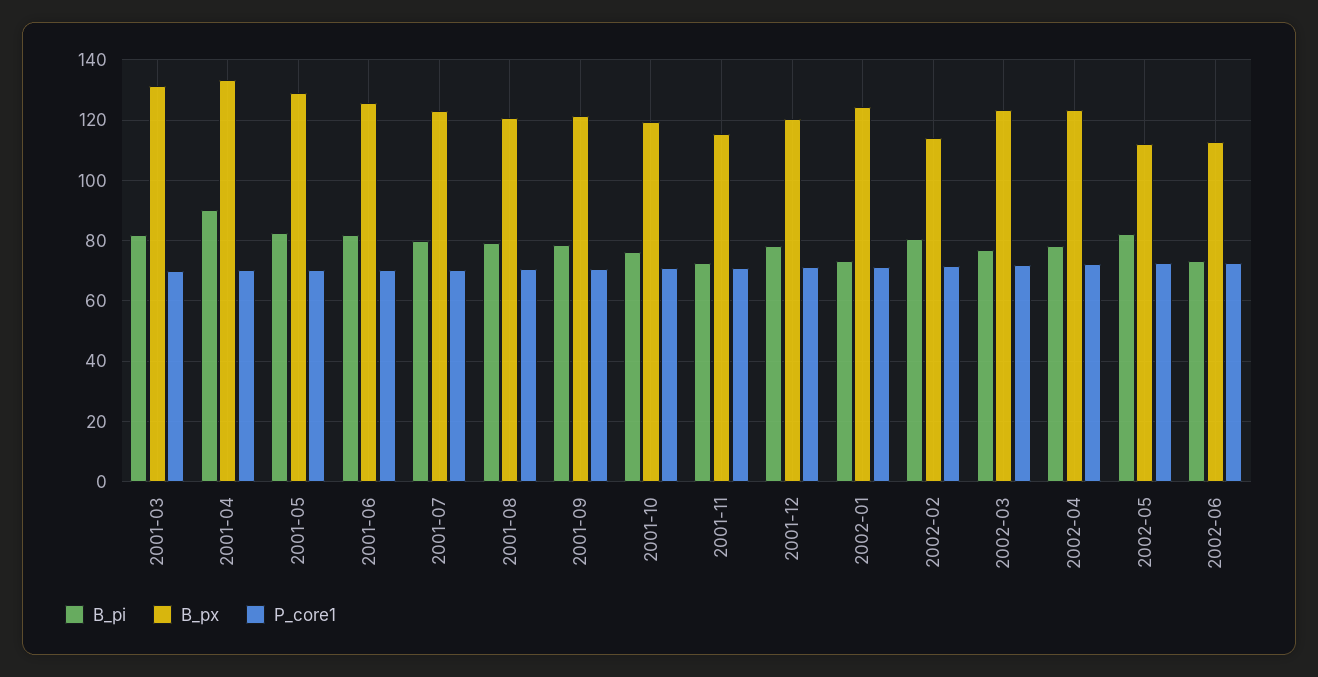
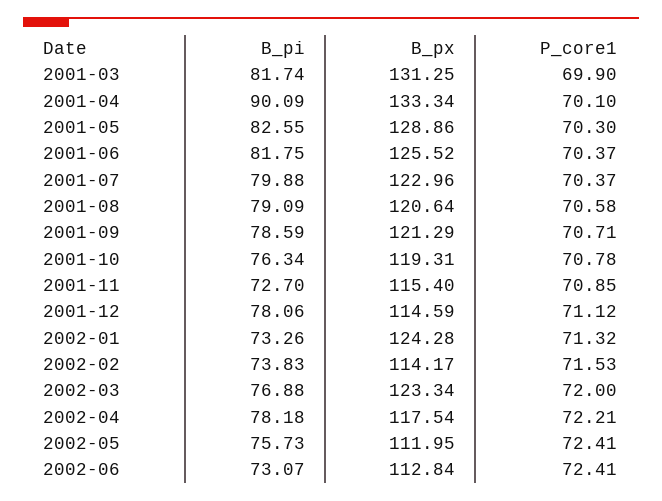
B_px, 2001-12: 120 -> 114.59
B_pi, 2002-02: 80 -> 73.83
B_px, 2002-04: 124 -> 117.54
B_pi, 2002-05: 82 -> 75.73

